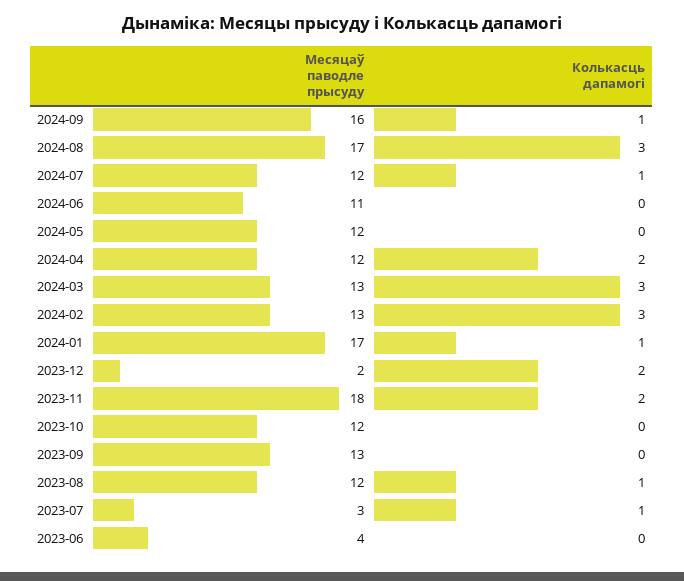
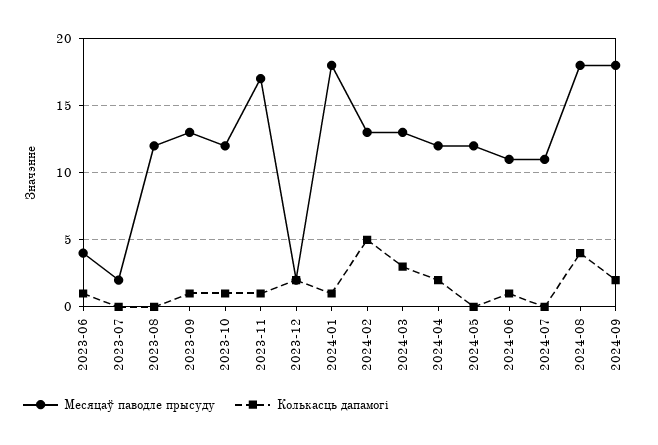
Месяцаў паводле прысуду, 2024-09: 16 -> 18
Колькасць дапамогі, 2024-09: 1 -> 2
Месяцаў паводле прысуду, 2024-08: 17 -> 18
Колькасць дапамогі, 2024-08: 3 -> 4
Месяцаў паводле прысуду, 2024-07: 12 -> 11
Колькасць дапамогі, 2024-07: 1 -> 0
Колькасць дапамогі, 2024-06: 0 -> 1
Колькасць дапамогі, 2024-02: 3 -> 5
Месяцаў паводле прысуду, 2024-01: 17 -> 18
Месяцаў паводле прысуду, 2023-11: 18 -> 17
Колькасць дапамогі, 2023-11: 2 -> 1
Колькасць дапамогі, 2023-10: 0 -> 1
Колькасць дапамогі, 2023-09: 0 -> 1
Колькасць дапамогі, 2023-08: 1 -> 0
Месяцаў паводле прысуду, 2023-07: 3 -> 2
Колькасць дапамогі, 2023-07: 1 -> 0
Колькасць дапамогі, 2023-06: 0 -> 1

